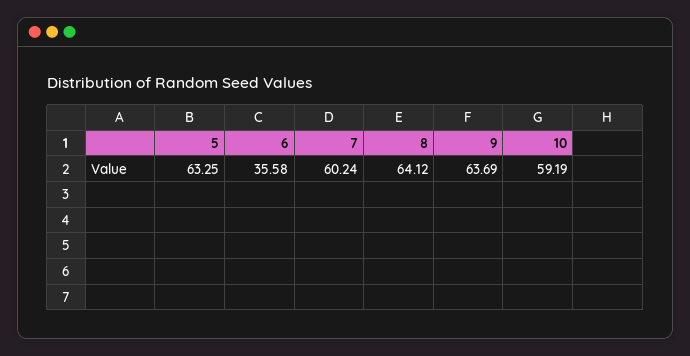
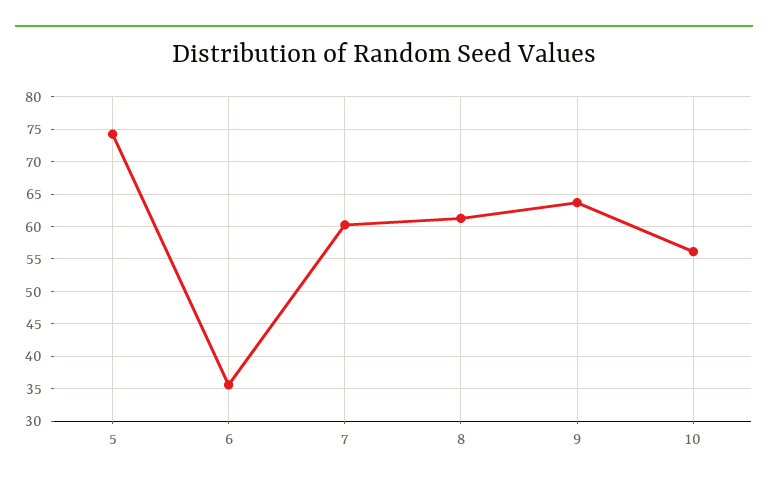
5: 63.25 -> 74
8: 64.12 -> 61
10: 59.19 -> 56

